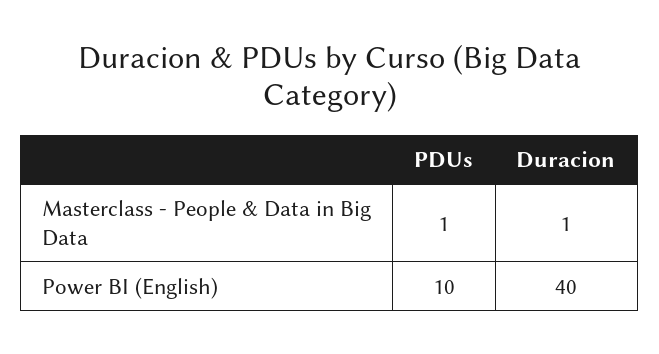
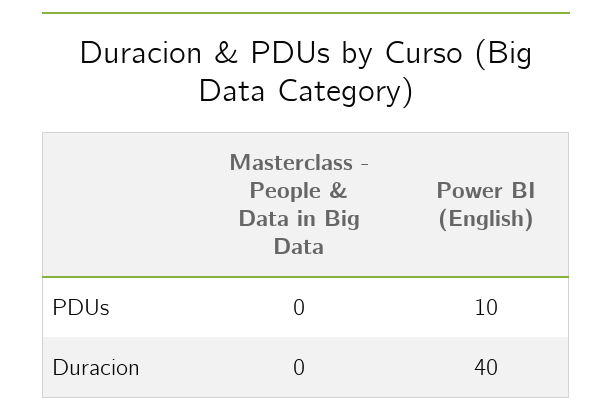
PDUs, Masterclass - People & Data in Big Data: 1 -> 0
Duracion, Masterclass - People & Data in Big Data: 1 -> 0

